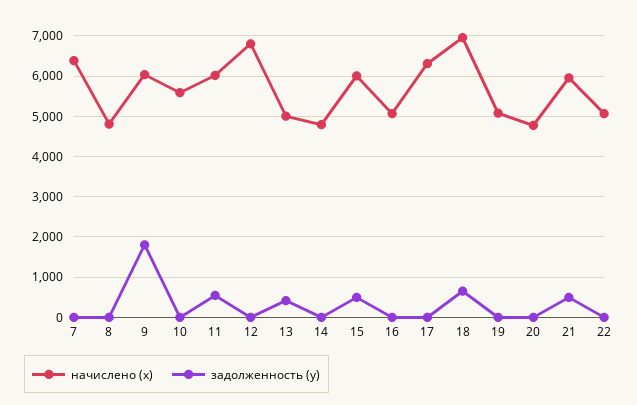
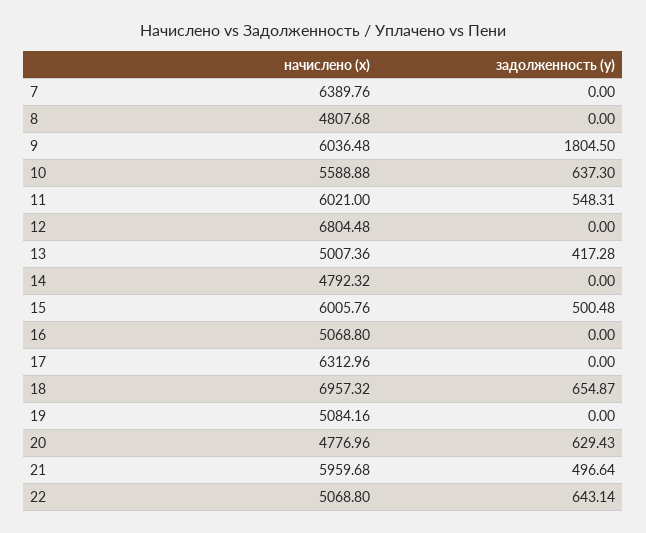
задолженность (y), 10: 0 -> 637.3
задолженность (y), 20: 0 -> 629.43
задолженность (y), 22: 0 -> 643.14

